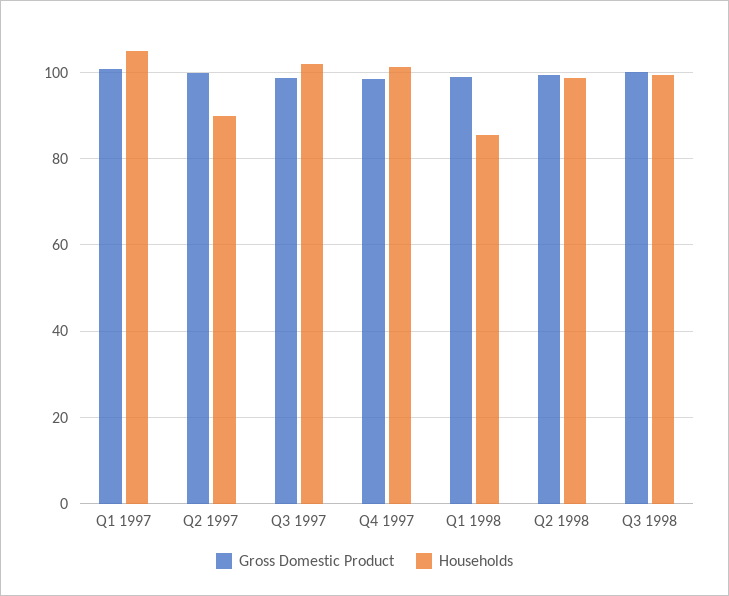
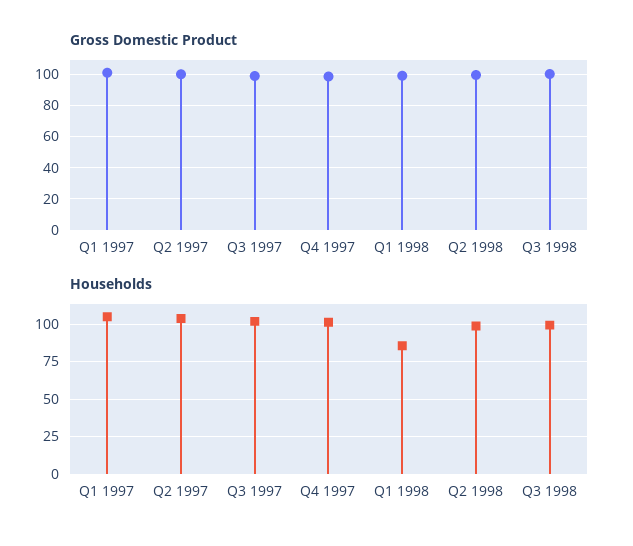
Households, Q2 1997: 90 -> 105

